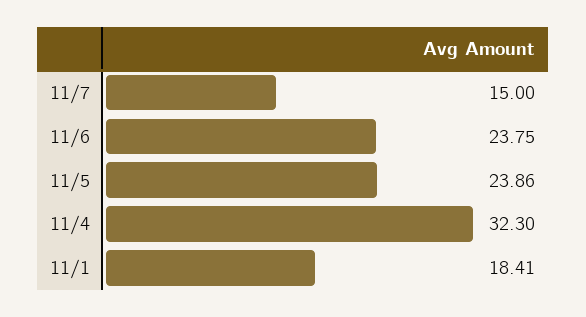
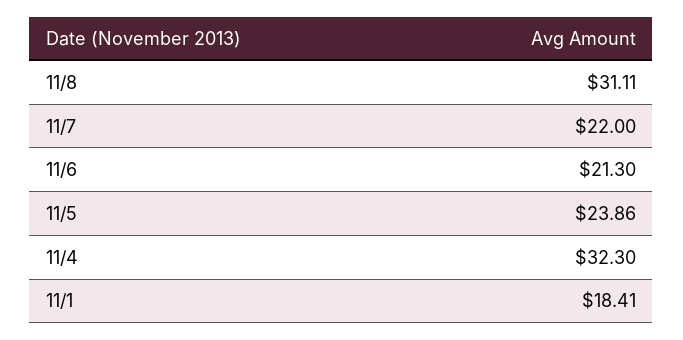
11/7: 15 -> 22
11/6: 23.75 -> 21.3
11/8: none -> 31.11

